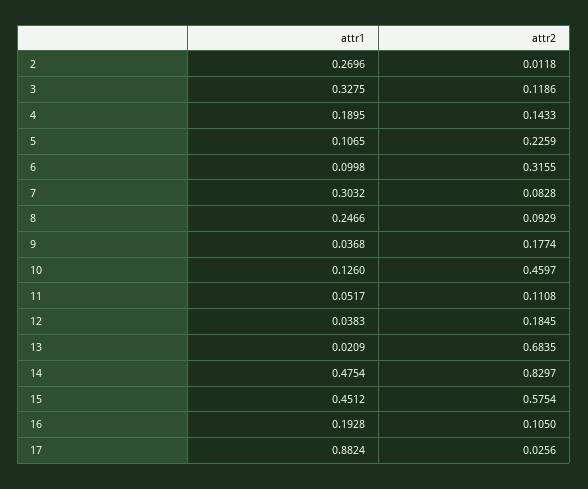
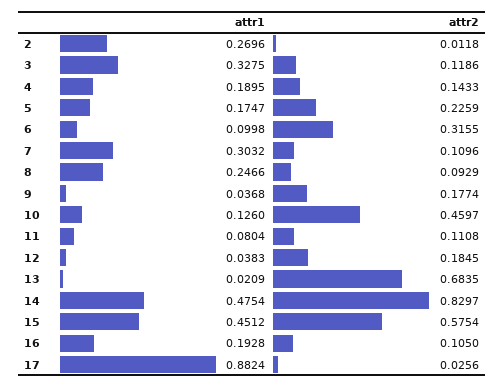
attr1, 5: 0.1065 -> 0.1747
attr2, 7: 0.0828 -> 0.1096
attr1, 11: 0.0517 -> 0.0804

